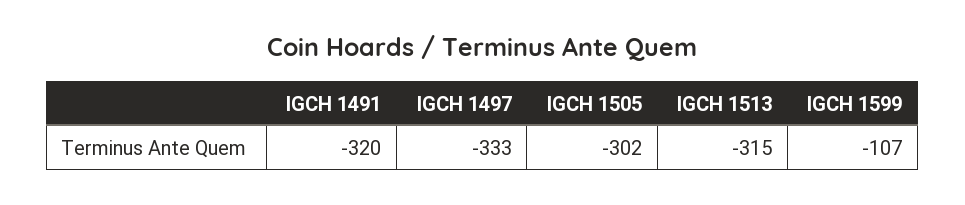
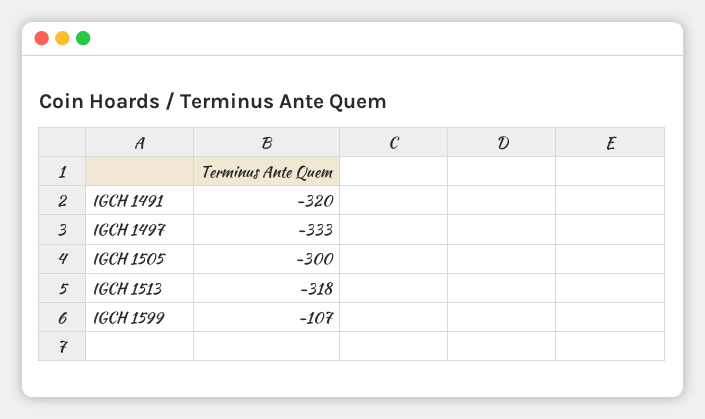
IGCH 1505: -302 -> -300
IGCH 1513: -315 -> -318

